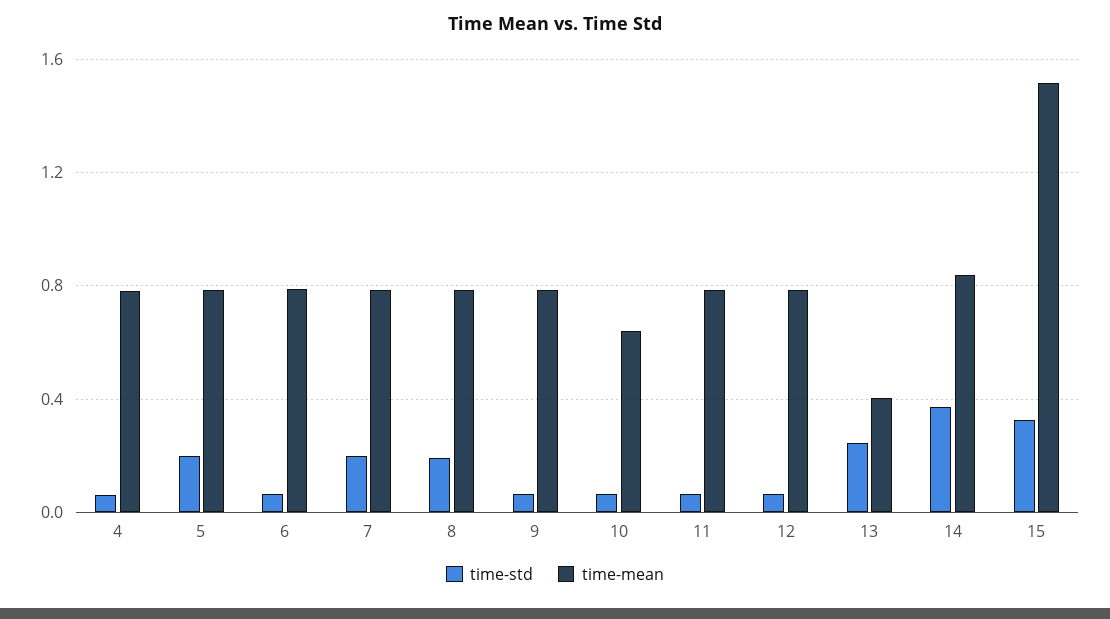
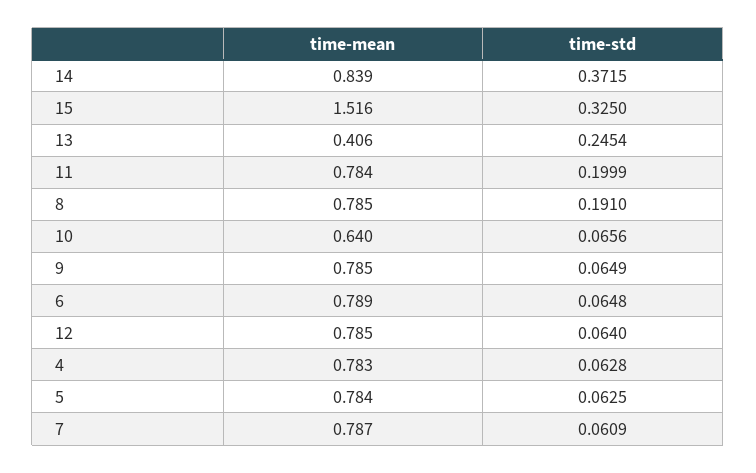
time-std, 5: 0.2 -> 0.0625
time-std, 7: 0.2 -> 0.0609
time-std, 11: 0.05 -> 0.1999

